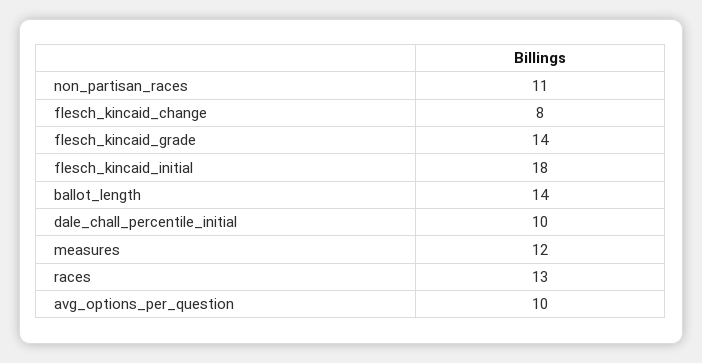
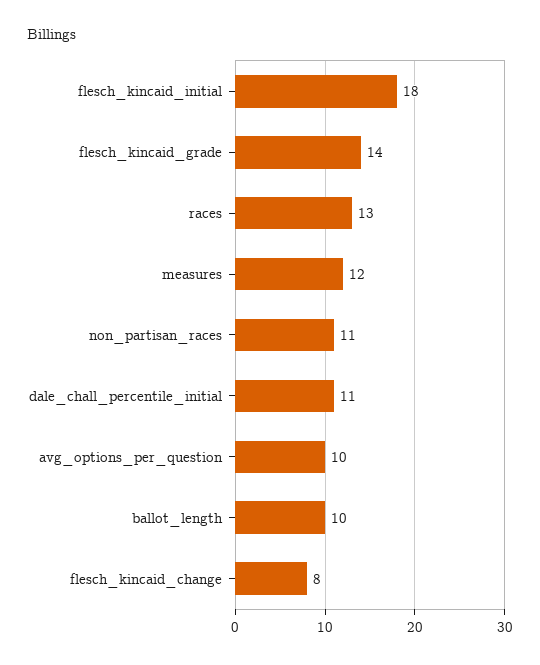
ballot_length: 14 -> 10
dale_chall_percentile_initial: 10 -> 11

